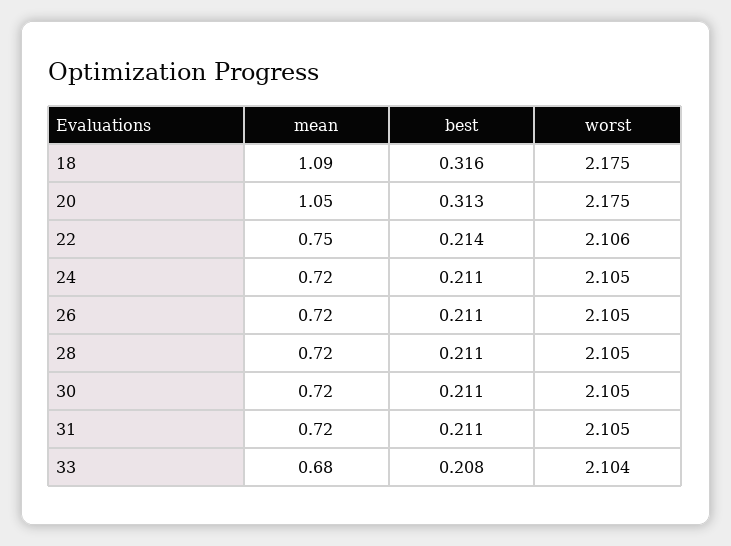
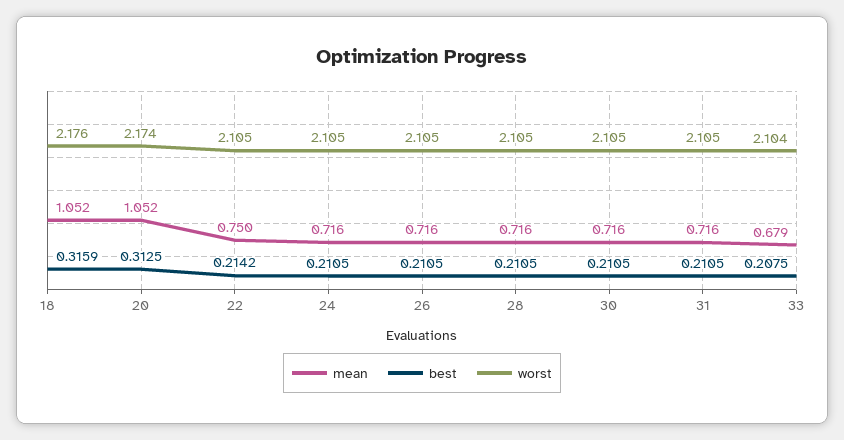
mean, 18: 1.09 -> 1.052
worst, 18: 2.175 -> 2.176
worst, 20: 2.175 -> 2.174
worst, 22: 2.106 -> 2.105

